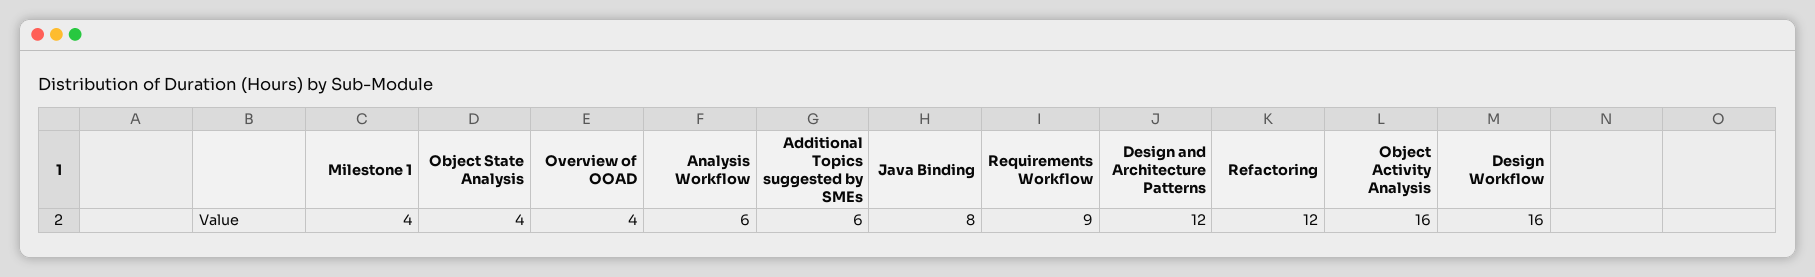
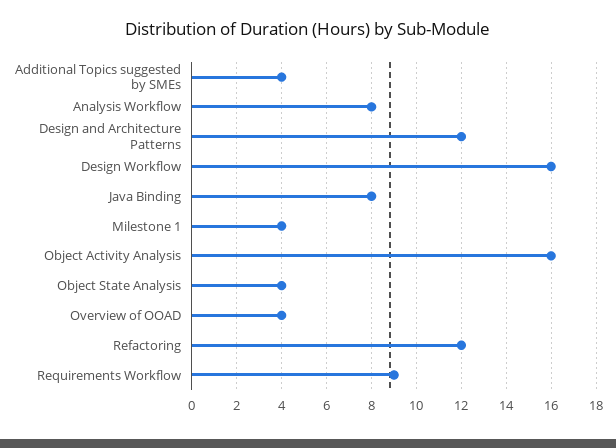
Analysis Workflow: 6 -> 8
Additional Topics suggested by SMEs: 6 -> 4

